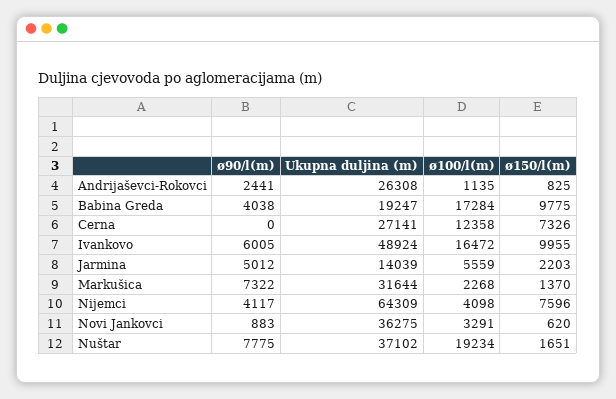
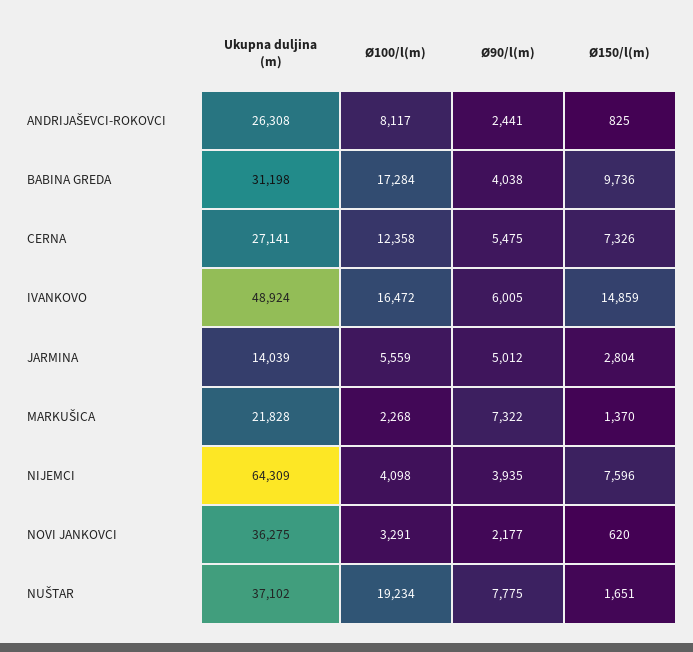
ø100/l(m), Andrijaševci-Rokovci: 1135 -> 8117
Ukupna duljina (m), Babina Greda: 19247 -> 31198
ø150/l(m), Babina Greda: 9775 -> 9736
ø90/l(m), Cerna: 0 -> 5475
ø150/l(m), Ivankovo: 9955 -> 14859
ø150/l(m), Jarmina: 2203 -> 2804
Ukupna duljina (m), Markušica: 31644 -> 21828
ø90/l(m), Nijemci: 4117 -> 3935
ø90/l(m), Novi Jankovci: 883 -> 2177

